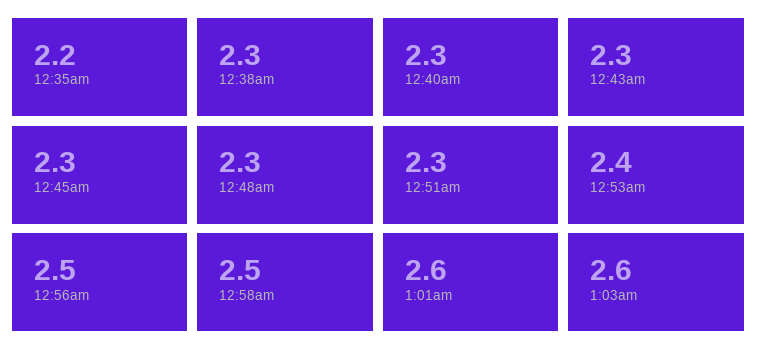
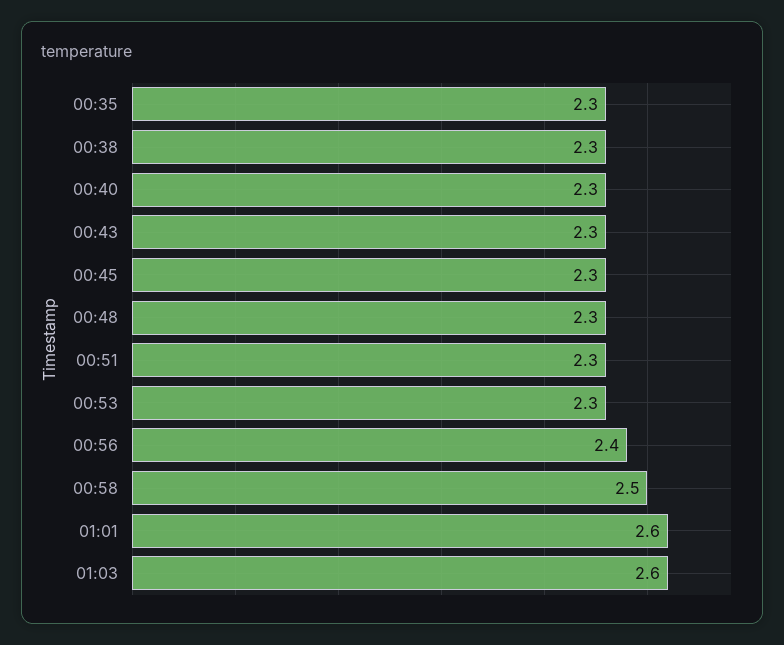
12:35am: 2.2 -> 2.3
12:53am: 2.4 -> 2.3
12:56am: 2.5 -> 2.4

